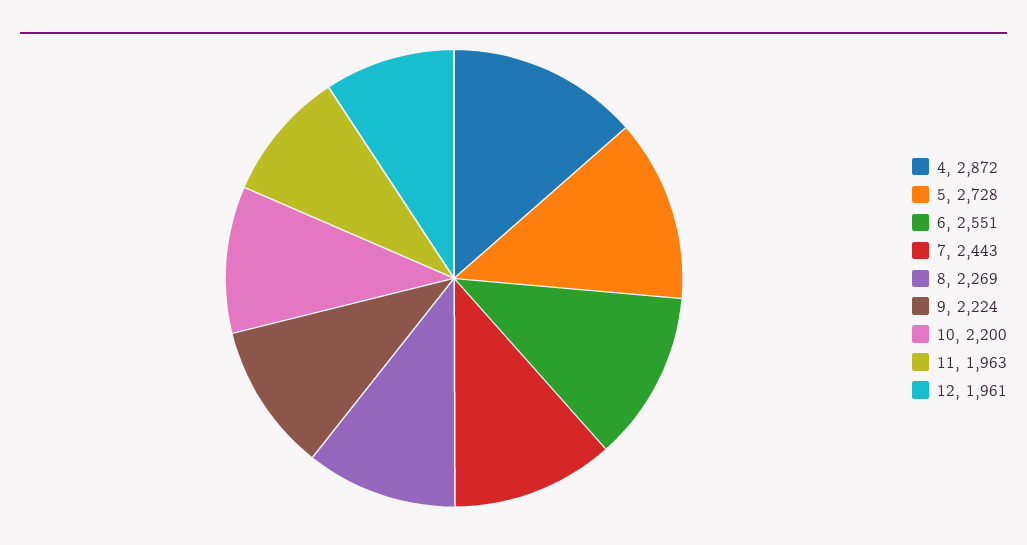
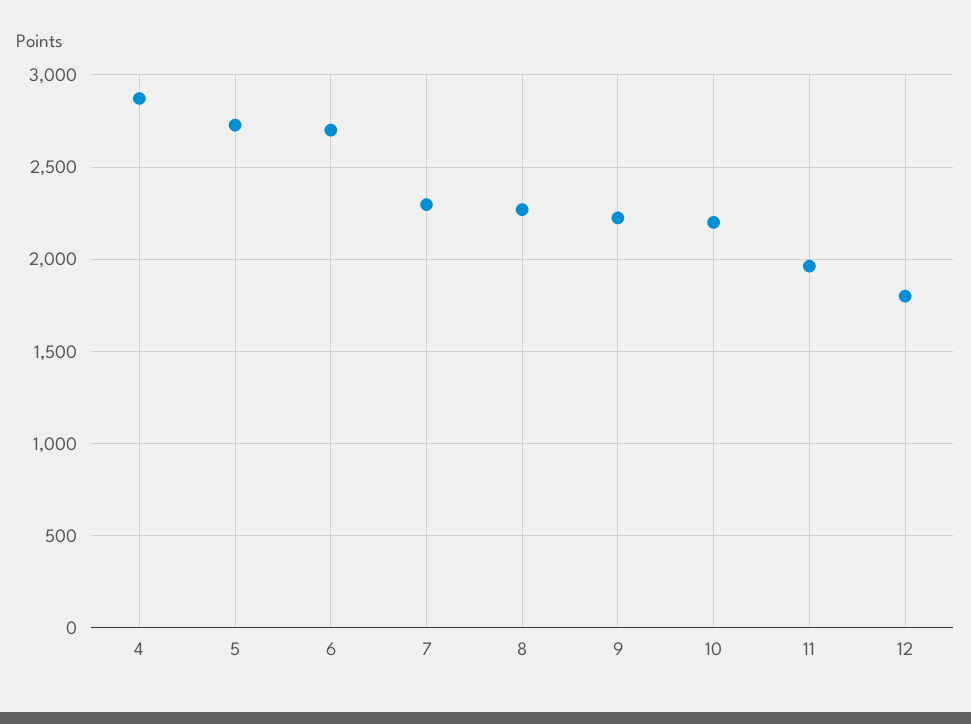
6: 2551 -> 2700
7: 2443 -> 2300
12: 1961 -> 1800

